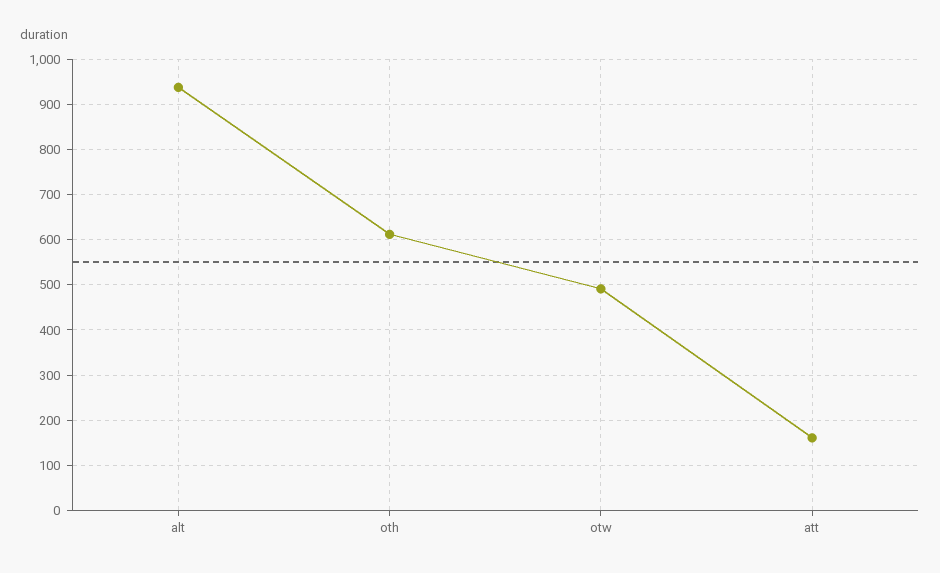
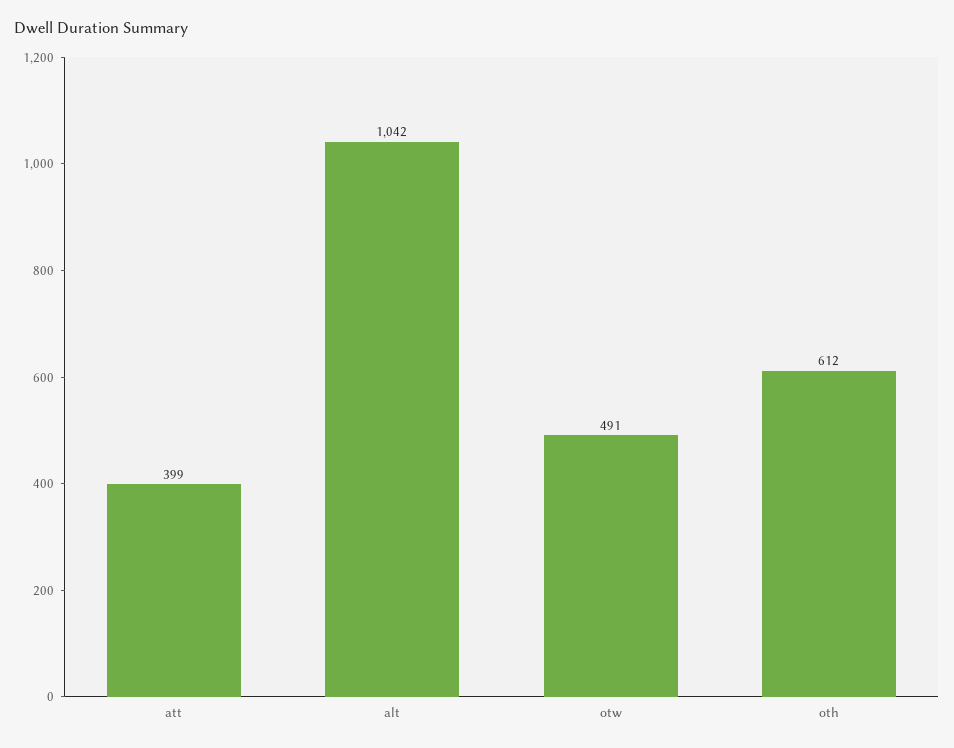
alt: 940 -> 1042
att: 160 -> 399

